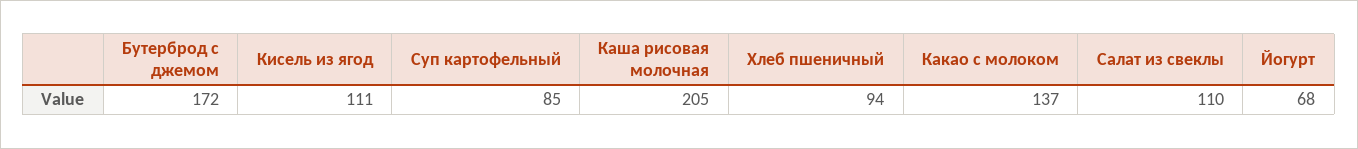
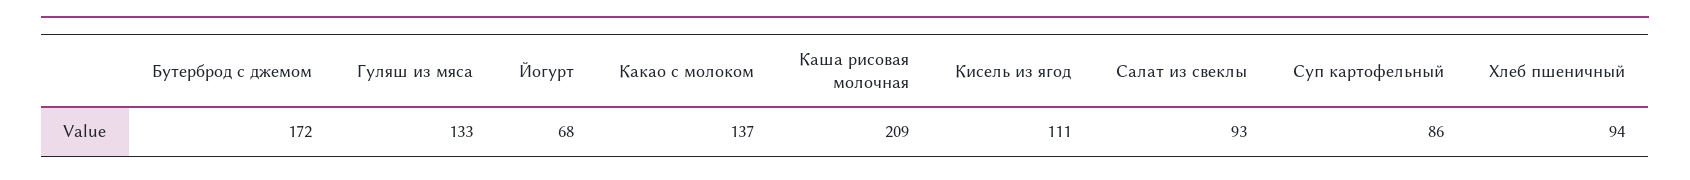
Суп картофельный: 85 -> 86
Каша рисовая молочная: 205 -> 209
Салат из свеклы: 110 -> 93
Гуляш из мяса: none -> 133

